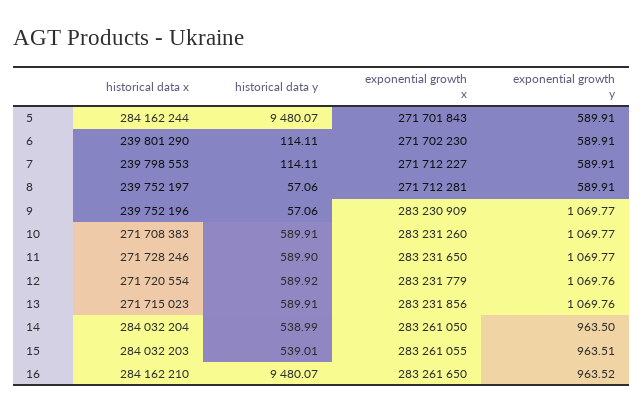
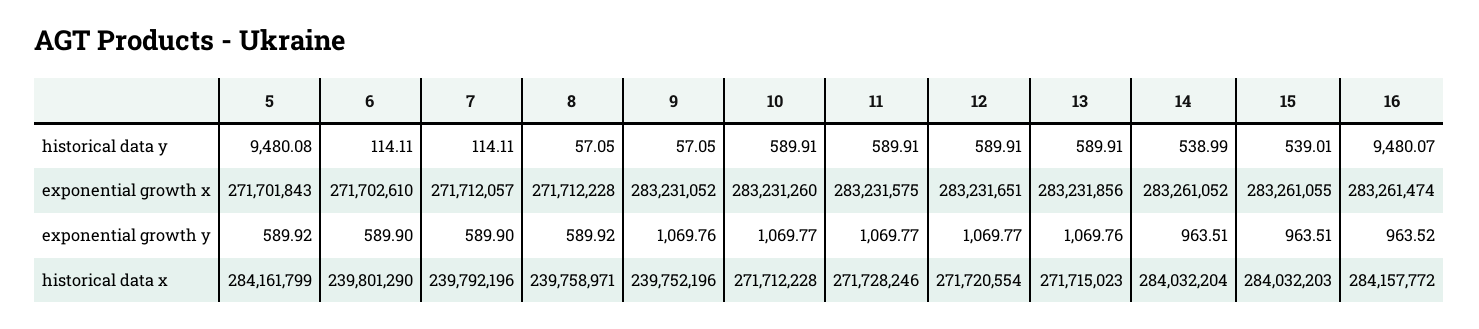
historical data x, 5: 284162244 -> 284161799
historical data y, 5: 9480.07 -> 9480.08
exponential growth y, 5: 589.91 -> 589.92
exponential growth x, 6: 271702230 -> 271702610
exponential growth y, 6: 589.91 -> 589.9
historical data x, 7: 239798553 -> 239792196
exponential growth x, 7: 271712227 -> 271712057
exponential growth y, 7: 589.91 -> 589.9
historical data x, 8: 239752197 -> 239758971
historical data y, 8: 57.06 -> 57.05
exponential growth x, 8: 271712281 -> 271712228
exponential growth y, 8: 589.91 -> 589.92
historical data y, 9: 57.06 -> 57.05
exponential growth x, 9: 283230909 -> 283231052
exponential growth y, 9: 1069.77 -> 1069.76
historical data x, 10: 271708383 -> 271712228
historical data y, 11: 589.9 -> 589.91
exponential growth x, 11: 283231650 -> 283231575
historical data y, 12: 589.92 -> 589.91
exponential growth x, 12: 283231779 -> 283231651
exponential growth y, 12: 1069.76 -> 1069.77
exponential growth x, 14: 283261050 -> 283261052
exponential growth y, 14: 963.5 -> 963.51
historical data x, 16: 284162210 -> 284157772
exponential growth x, 16: 283261650 -> 283261474

